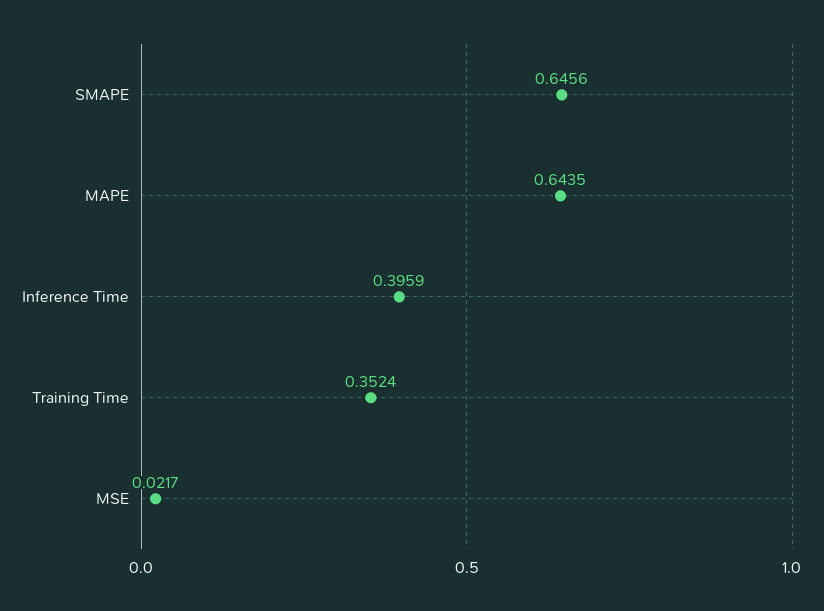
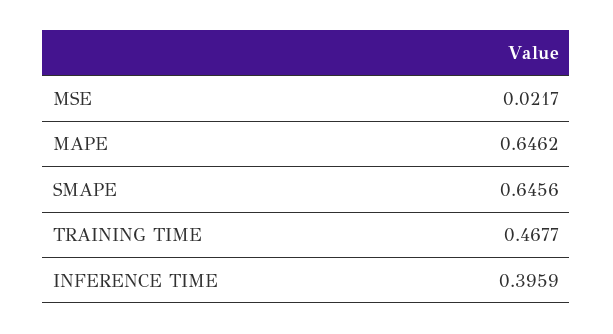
MAPE: 0.6435 -> 0.6462
Training Time: 0.3524 -> 0.4677

